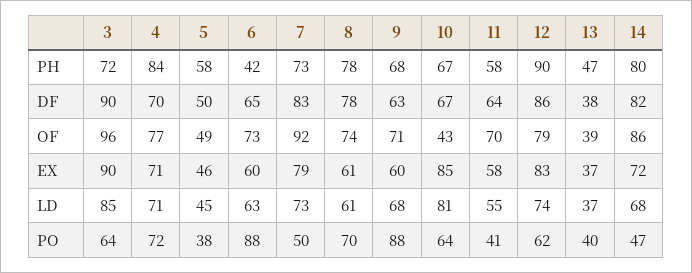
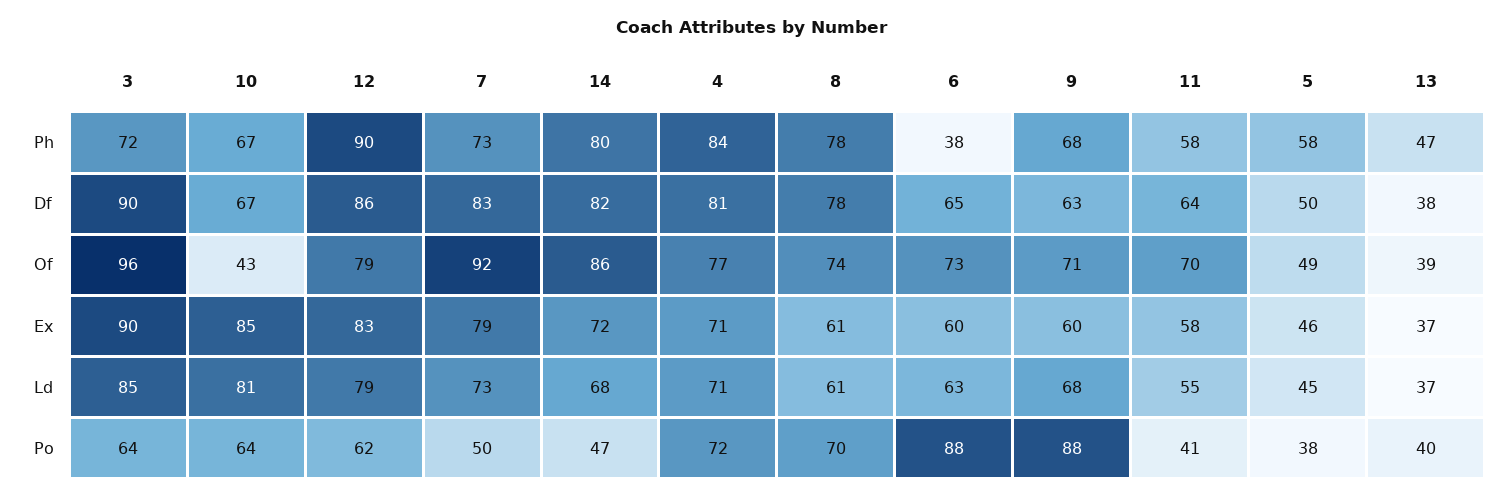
6, PH: 42 -> 38
4, DF: 70 -> 81
12, LD: 74 -> 79

